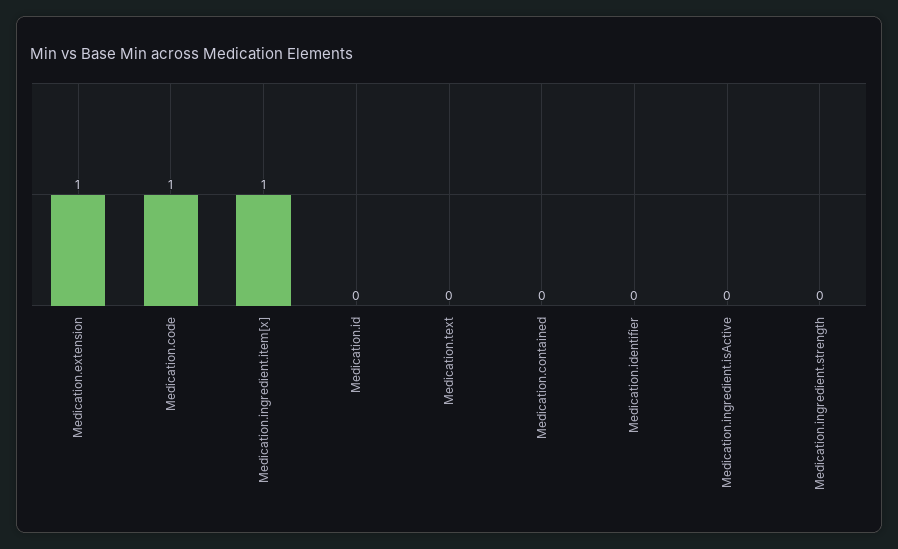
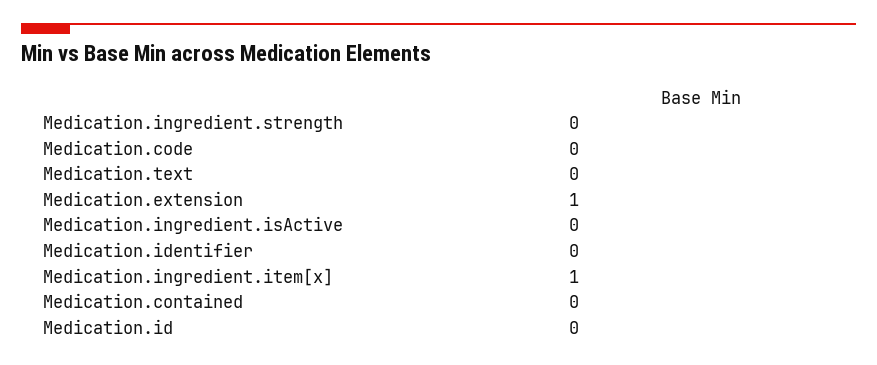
Medication.code: 1 -> 0

